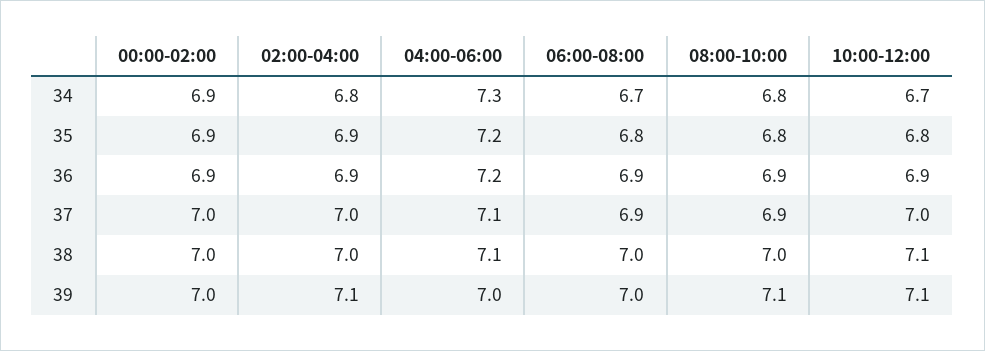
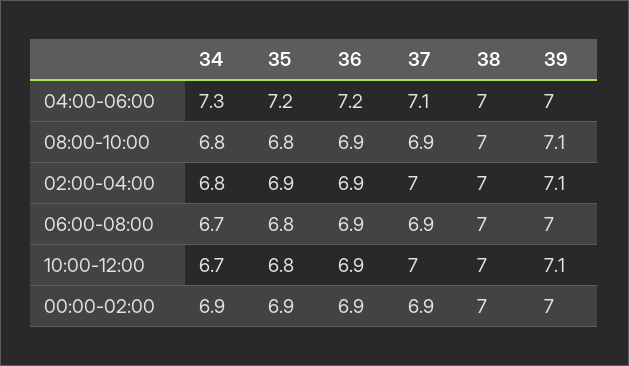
00:00-02:00, 37: 7 -> 6.9
04:00-06:00, 38: 7.1 -> 7
10:00-12:00, 38: 7.1 -> 7

